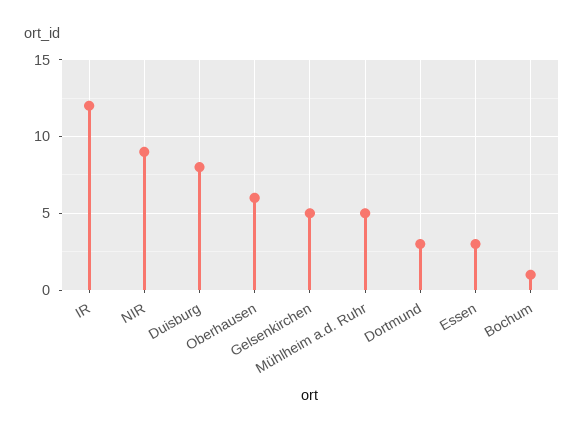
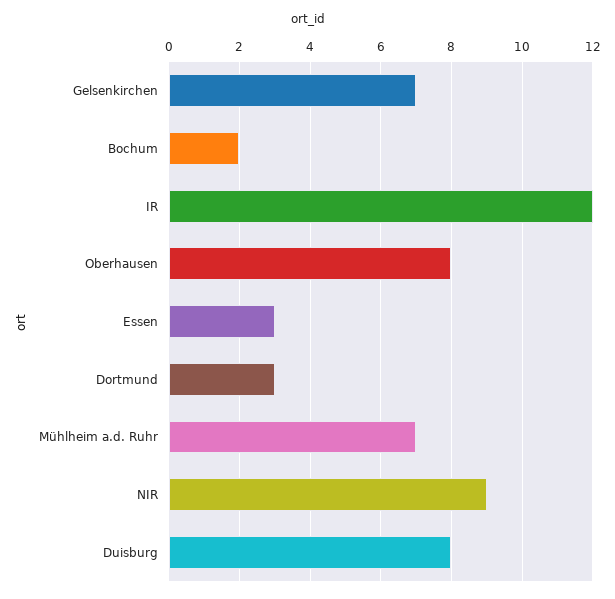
Oberhausen: 6 -> 8
Gelsenkirchen: 5 -> 7
Mühlheim a.d. Ruhr: 5 -> 7
Bochum: 1 -> 2

